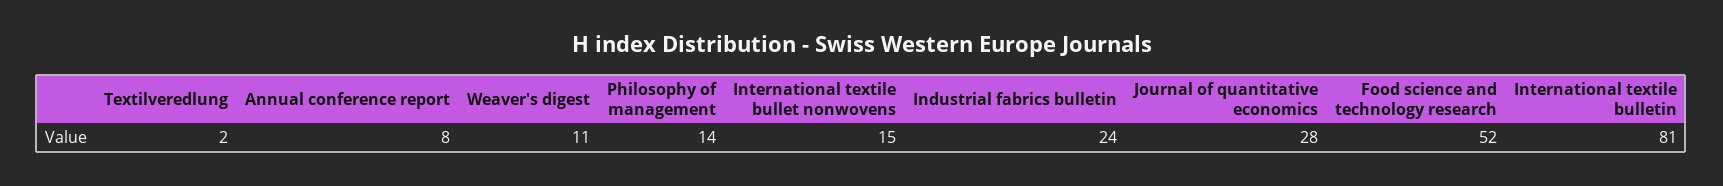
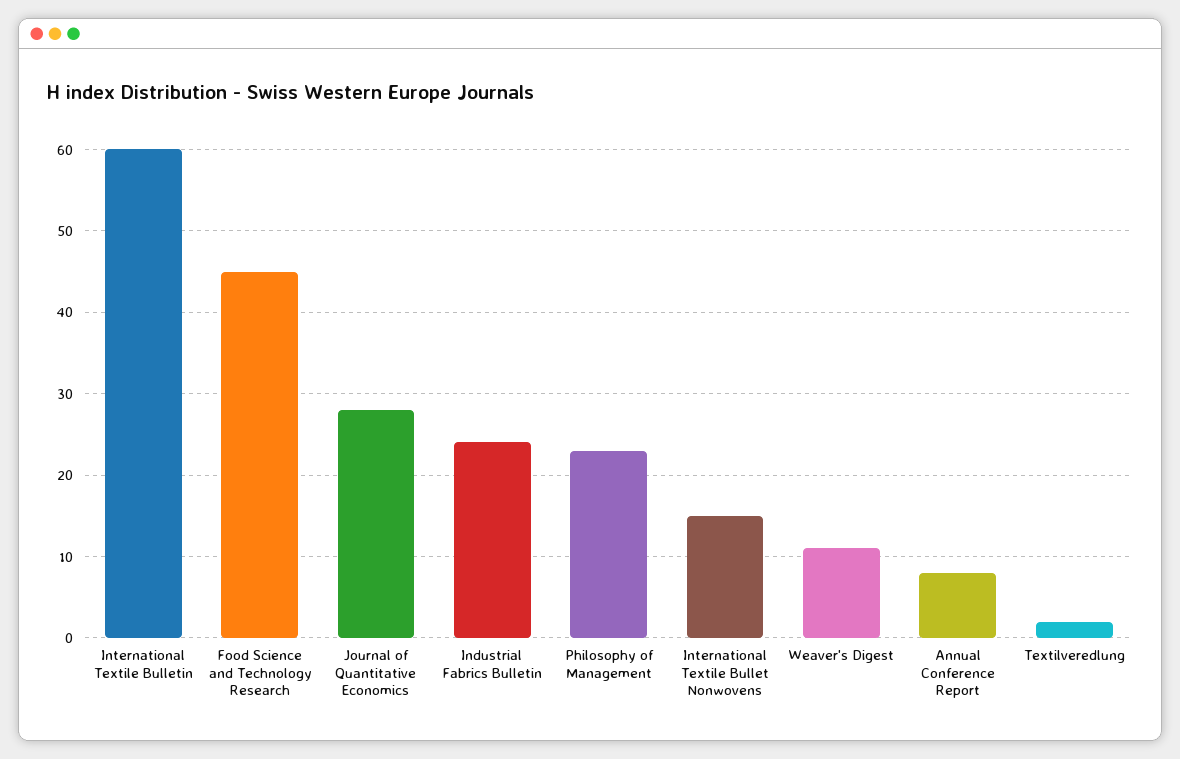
Philosophy of management: 14 -> 23
Food science and technology research: 52 -> 45
International textile bulletin: 81 -> 60

